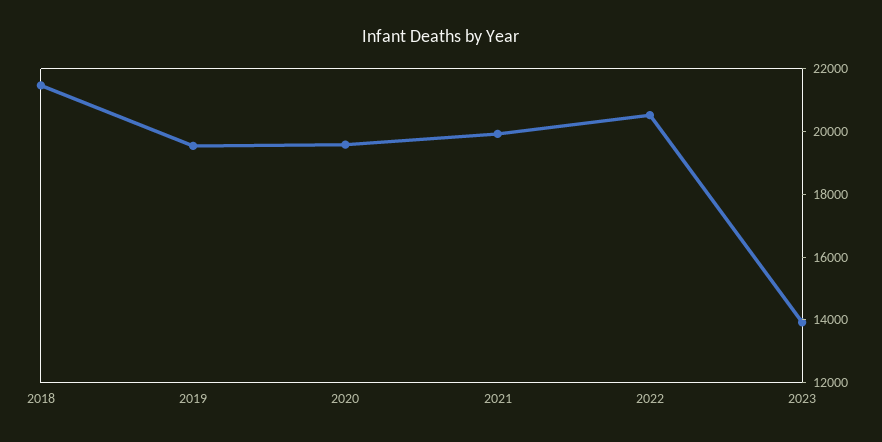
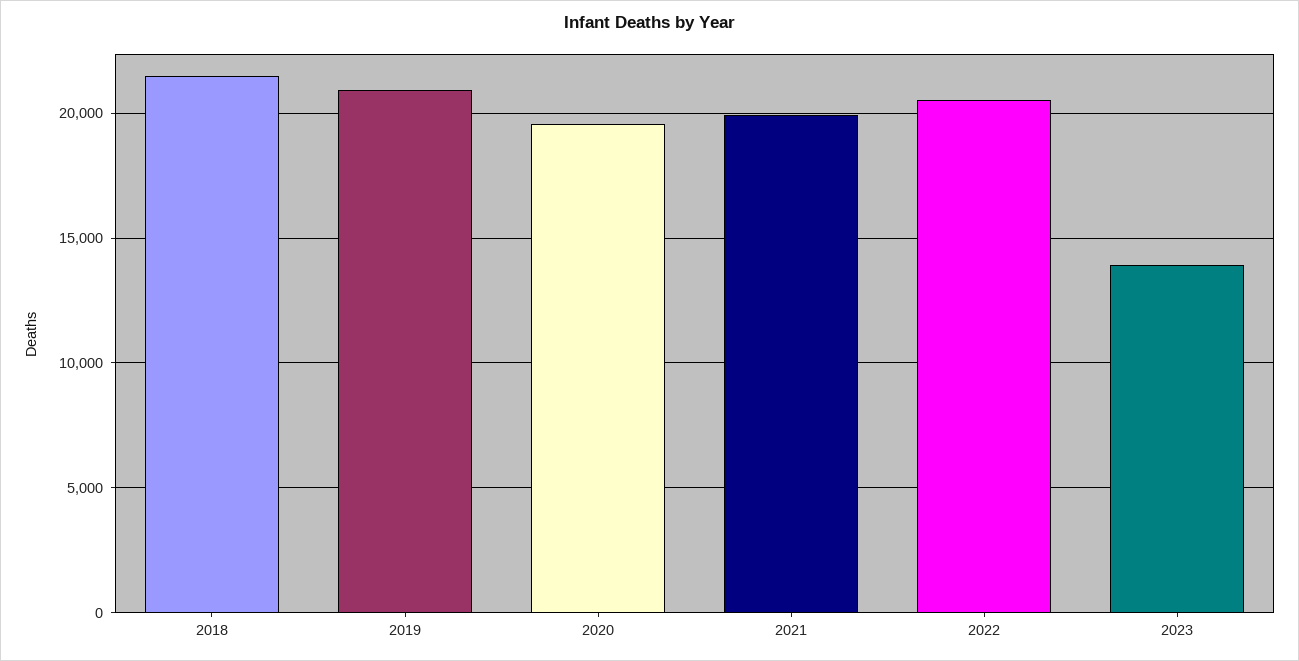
2019: 19500 -> 21000

